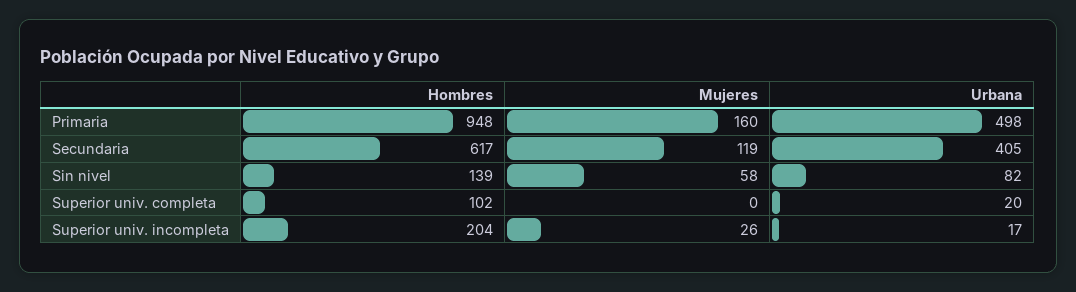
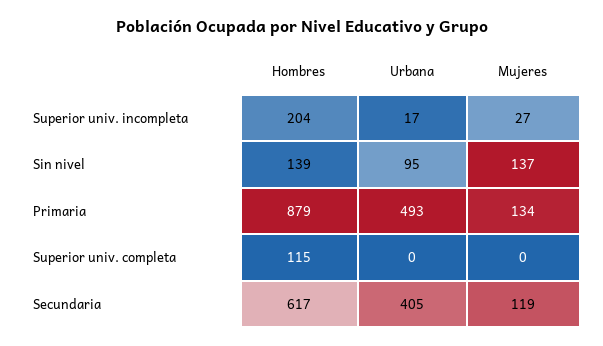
Hombres, Primaria: 948 -> 879
Mujeres, Primaria: 160 -> 134
Urbana, Primaria: 498 -> 493
Mujeres, Sin nivel: 58 -> 137
Urbana, Sin nivel: 82 -> 95
Hombres, Superior univ. completa: 102 -> 115
Urbana, Superior univ. completa: 20 -> 0
Mujeres, Superior univ. incompleta: 26 -> 27

